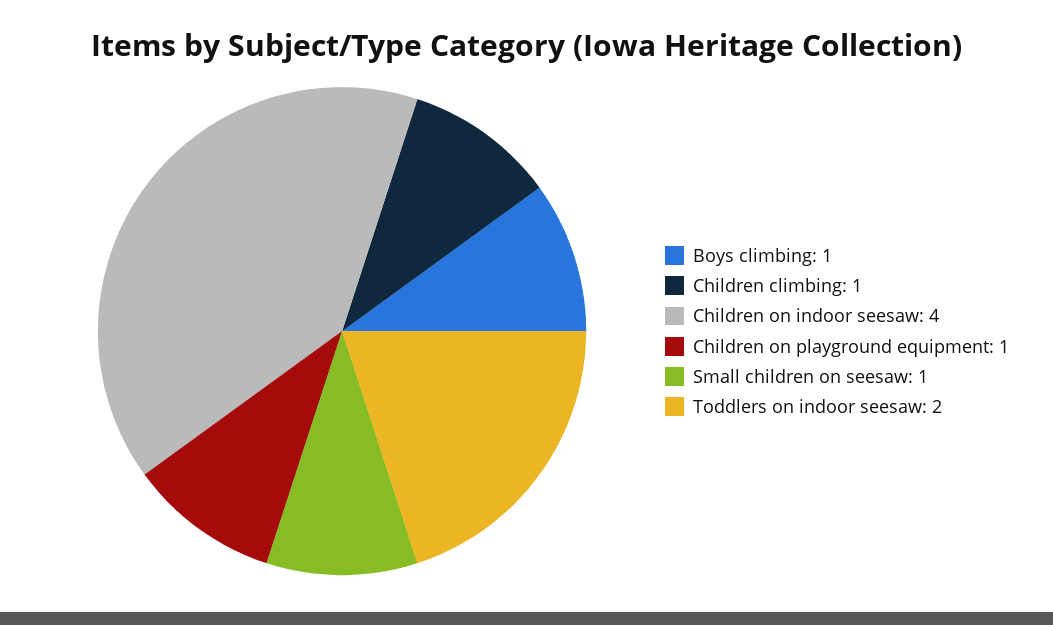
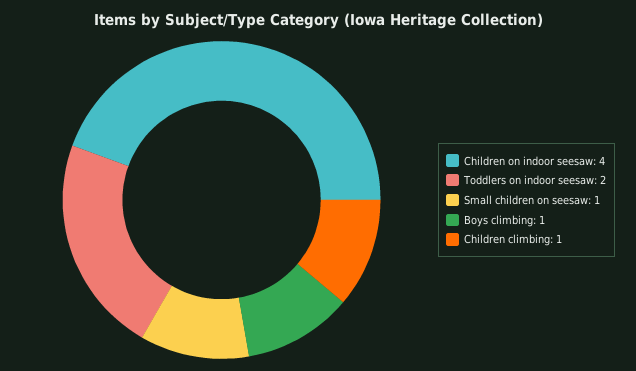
Children on playground equipment: 1 -> none

